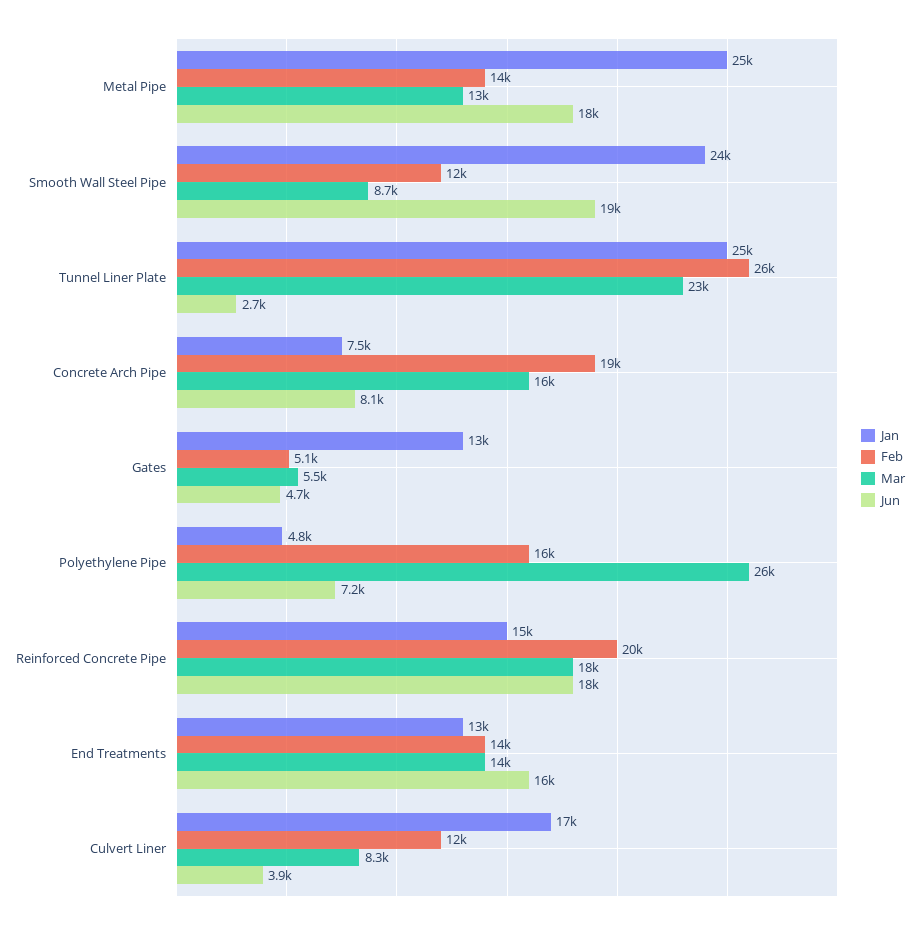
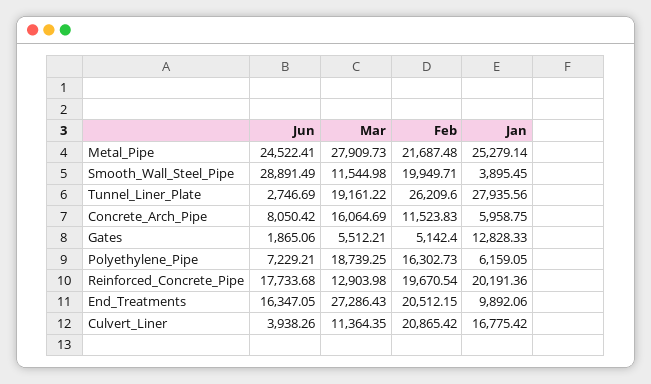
Feb, Metal Pipe: 14000 -> 21687.48
Mar, Metal Pipe: 13000 -> 27909.73
Jun, Metal Pipe: 18000 -> 24522.41
Jan, Smooth Wall Steel Pipe: 24000 -> 3895.45
Feb, Smooth Wall Steel Pipe: 12000 -> 19949.71
Mar, Smooth Wall Steel Pipe: 8700 -> 11544.98
Jun, Smooth Wall Steel Pipe: 19000 -> 28891.49
Jan, Tunnel Liner Plate: 25000 -> 27935.56
Mar, Tunnel Liner Plate: 23000 -> 19161.22
Jan, Concrete Arch Pipe: 7500 -> 5958.75
Feb, Concrete Arch Pipe: 19000 -> 11523.83
Jun, Gates: 4700 -> 1865.06
Jan, Polyethylene Pipe: 4800 -> 6159.05
Mar, Polyethylene Pipe: 26000 -> 18739.25
Jan, Reinforced Concrete Pipe: 15000 -> 20191.36
Mar, Reinforced Concrete Pipe: 18000 -> 12903.98
Jan, End Treatments: 13000 -> 9892.06
Feb, End Treatments: 14000 -> 20512.15
Mar, End Treatments: 14000 -> 27286.43
Feb, Culvert Liner: 12000 -> 20865.42
Mar, Culvert Liner: 8300 -> 11364.35

